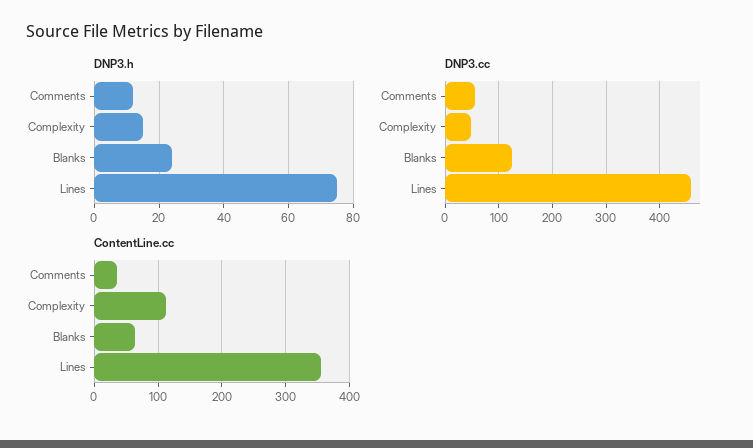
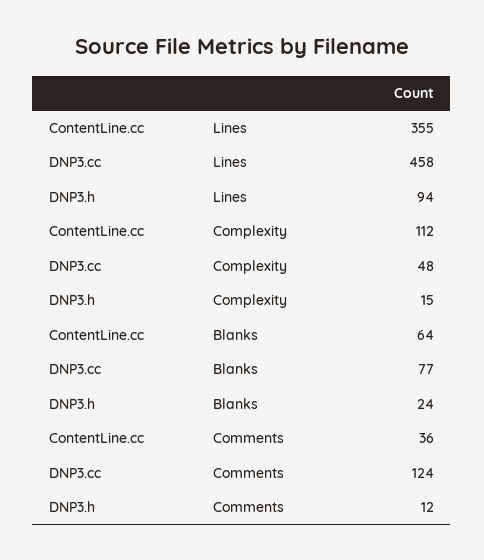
DNP3.h, Lines: 75 -> 94
DNP3.cc, Comments: 60 -> 124
DNP3.cc, Blanks: 120 -> 77

